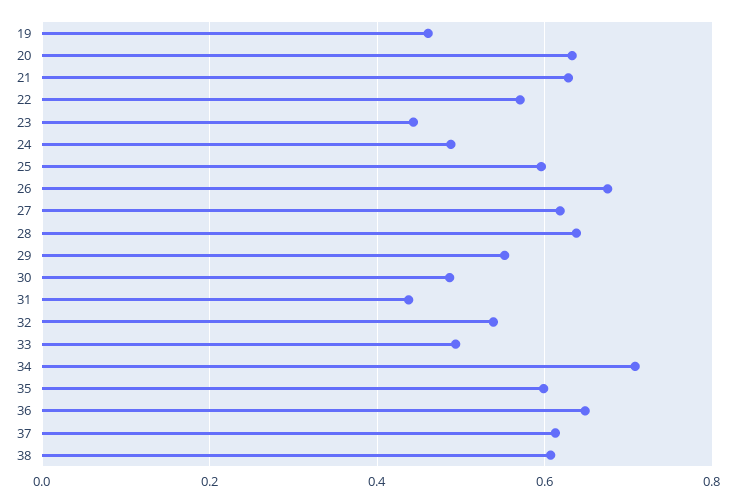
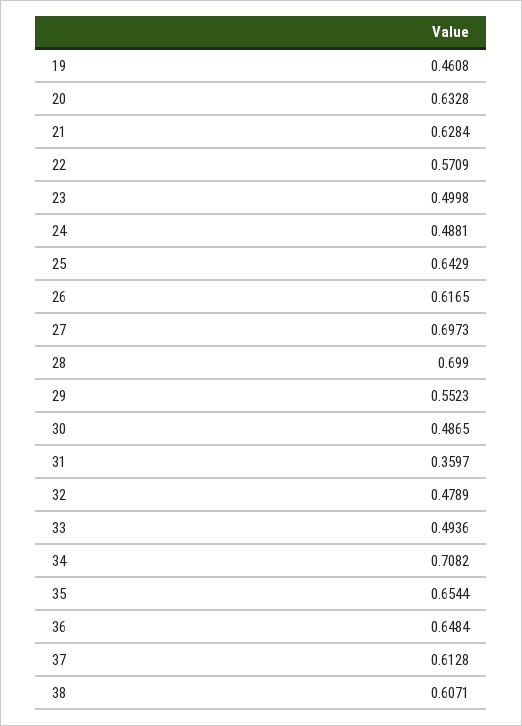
23: 0.44 -> 0.4998
25: 0.6 -> 0.6429
26: 0.68 -> 0.6165
27: 0.62 -> 0.6973
28: 0.64 -> 0.699
31: 0.44 -> 0.3597
32: 0.54 -> 0.4789
35: 0.6 -> 0.6544

